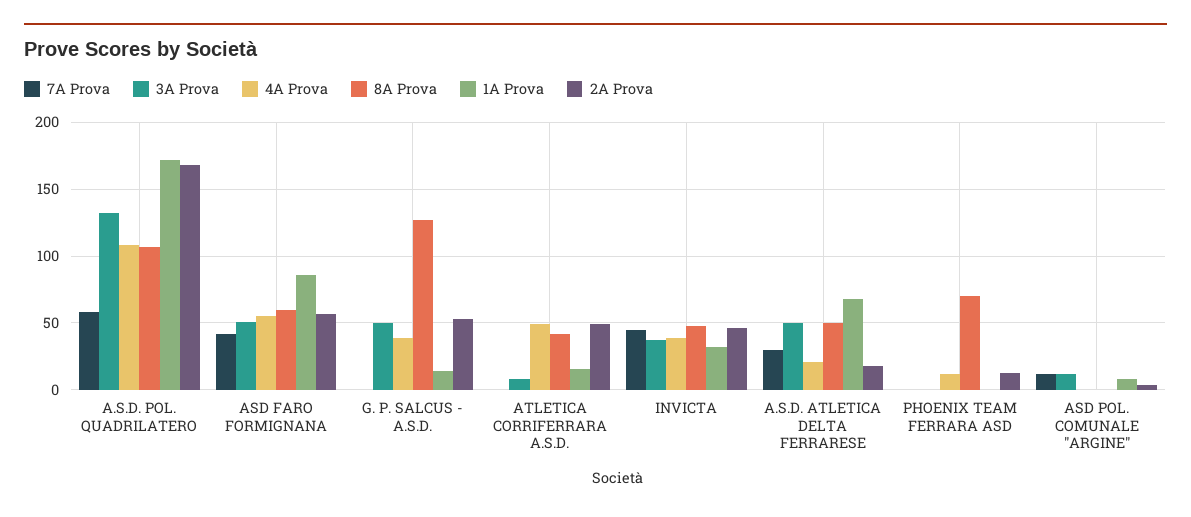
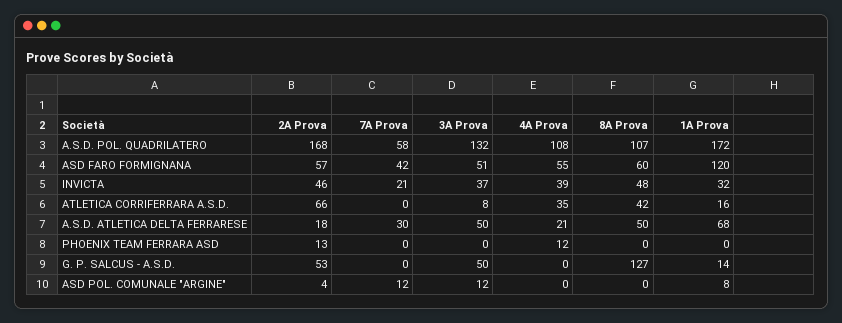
1A Prova, ASD FARO FORMIGNANA: 85 -> 120
4A Prova, G. P. SALCUS - A.S.D.: 40 -> 0
4A Prova, ATLETICA CORRIFERRARA A.S.D.: 50 -> 35
2A Prova, ATLETICA CORRIFERRARA A.S.D.: 50 -> 66
7A Prova, INVICTA: 45 -> 21
8A Prova, PHOENIX TEAM FERRARA ASD: 70 -> 0

